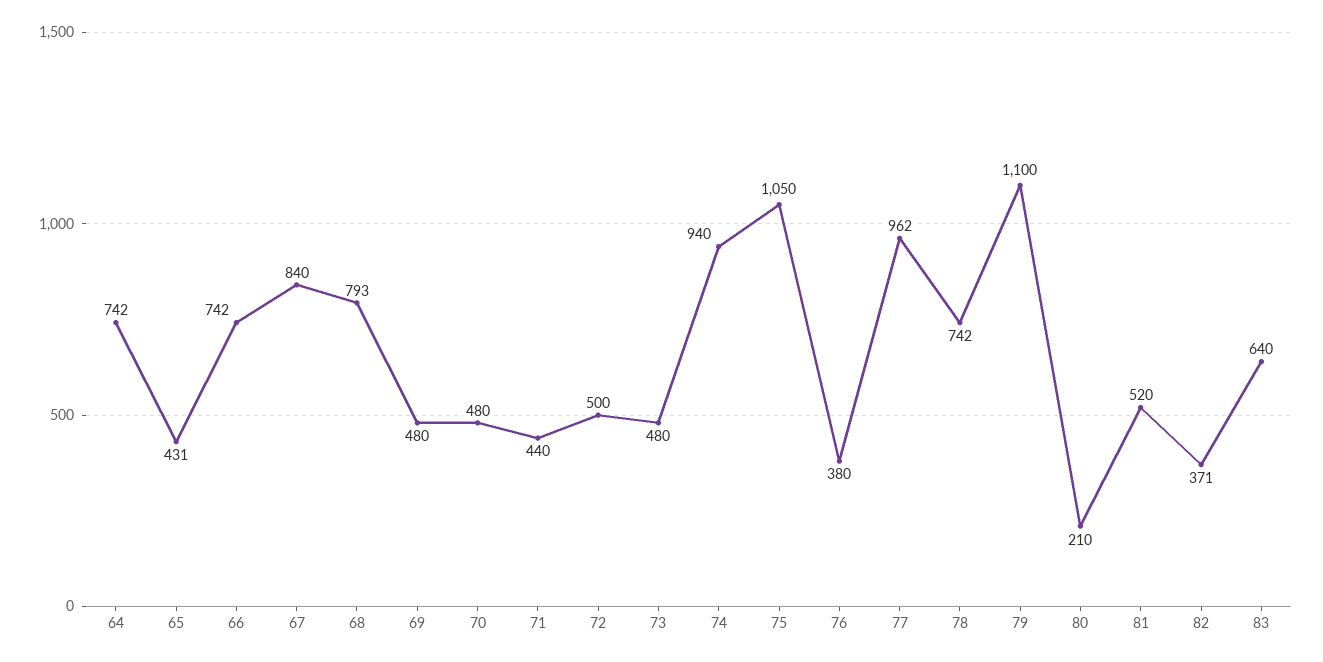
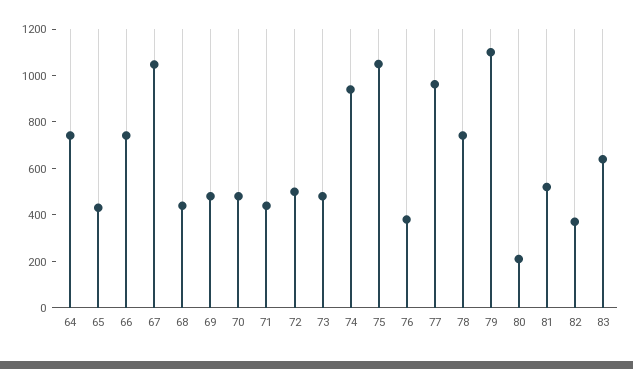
67: 840 -> 1050
68: 793 -> 450

